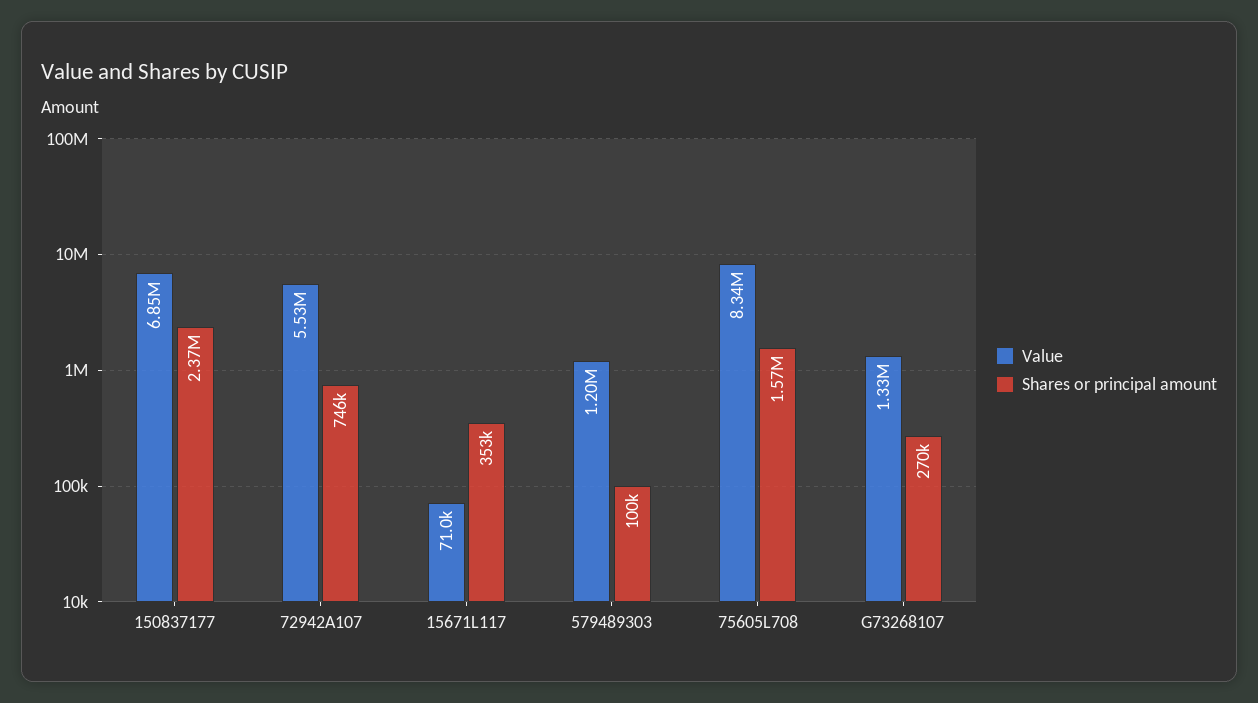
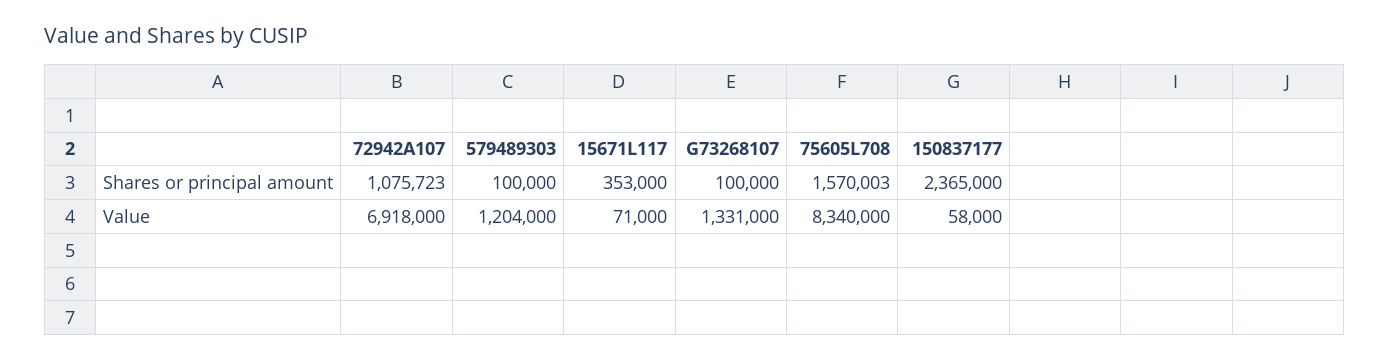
Value, 150837177: 6850000 -> 58000
Value, 72942A107: 5530000 -> 6918000
Shares or principal amount, 72942A107: 746000 -> 1075723
Shares or principal amount, G73268107: 270000 -> 100000

